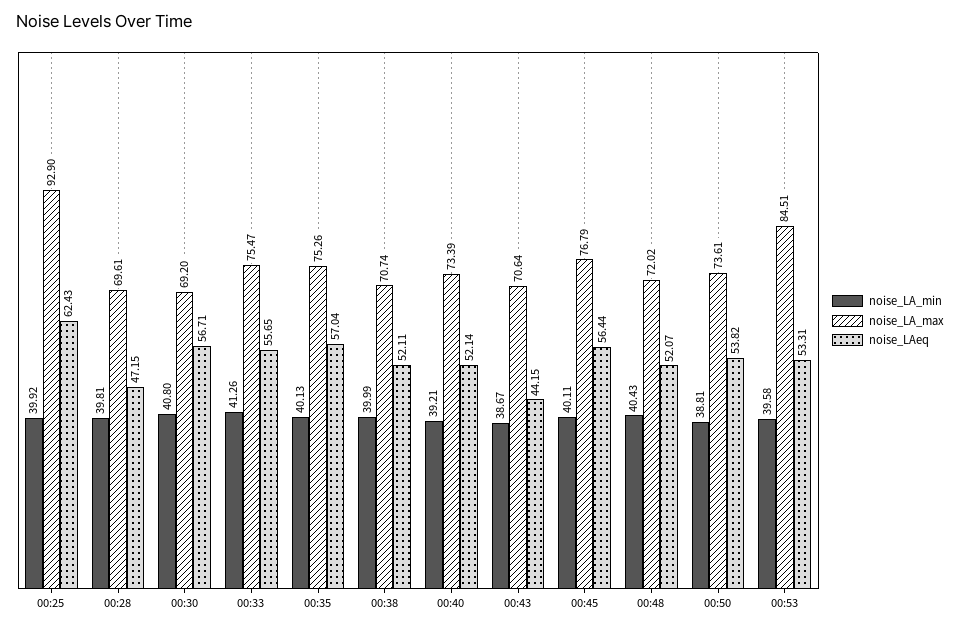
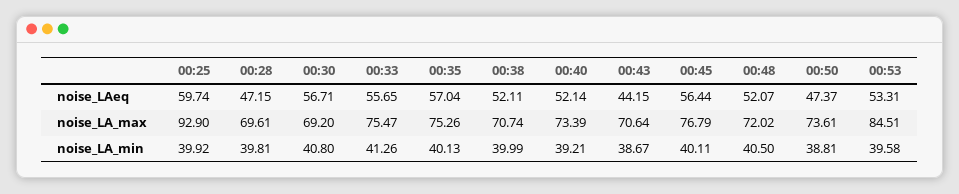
noise_LAeq, 00:25: 62.43 -> 59.74
noise_LA_min, 00:48: 40.43 -> 40.5
noise_LAeq, 00:50: 53.82 -> 47.37

